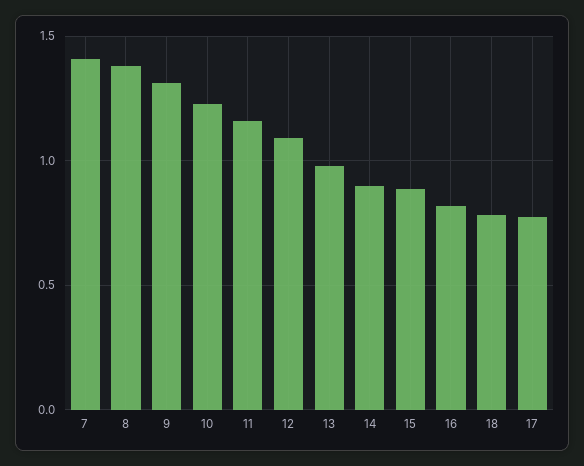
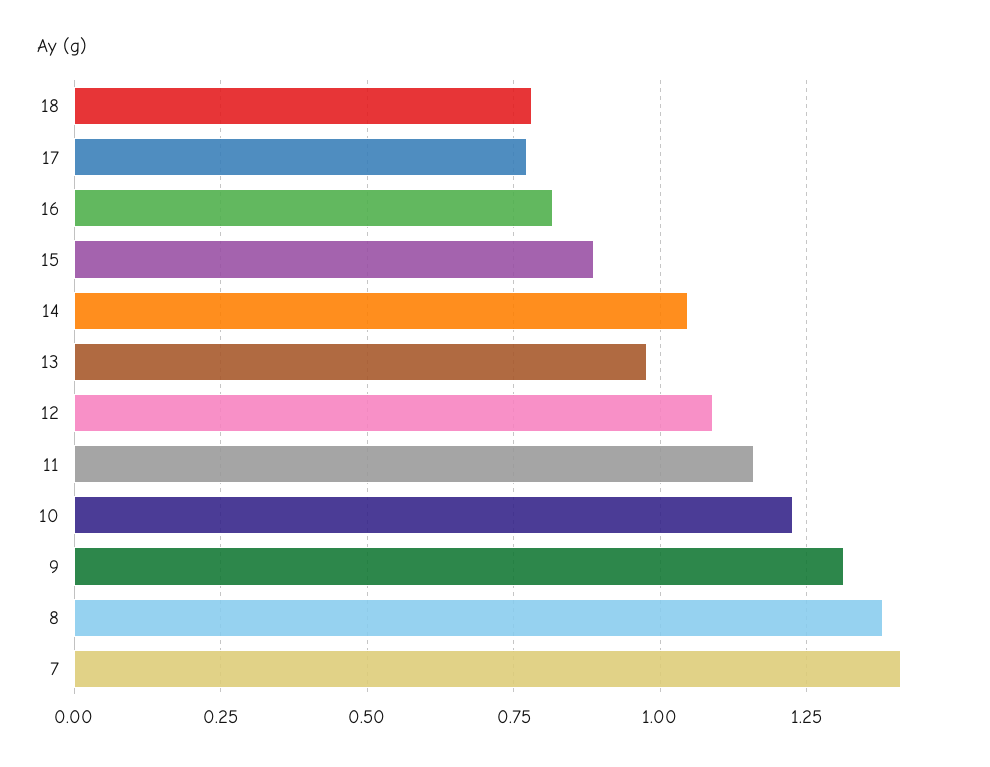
14: 0.9 -> 1.05

